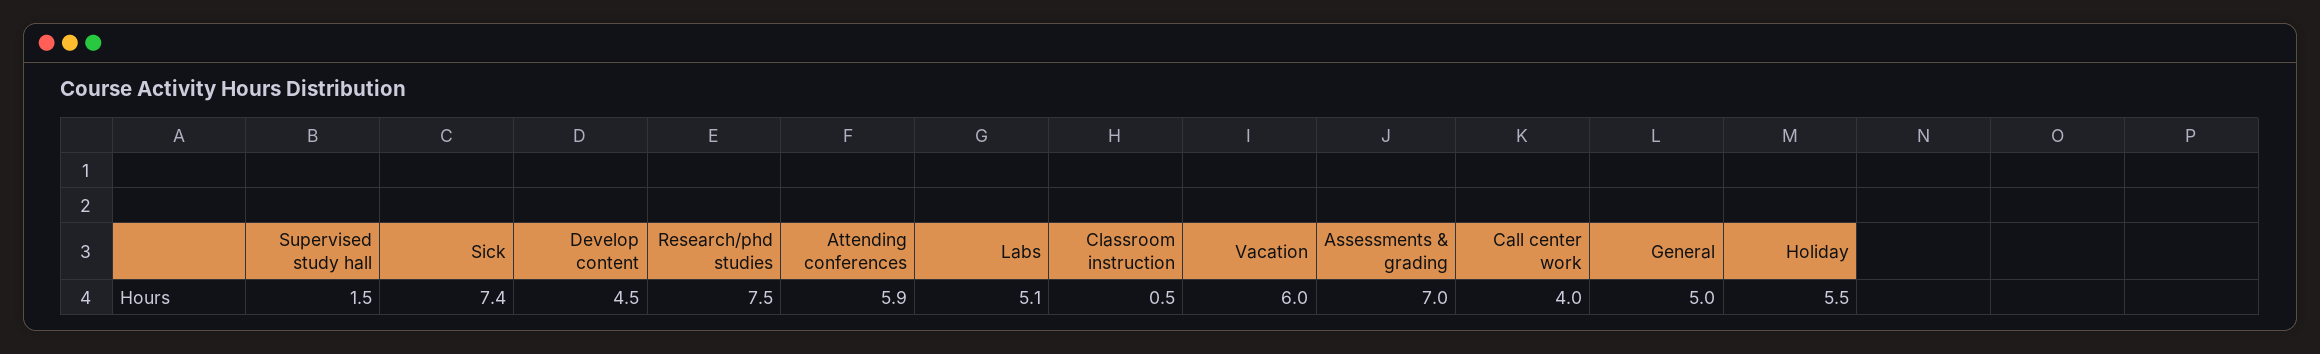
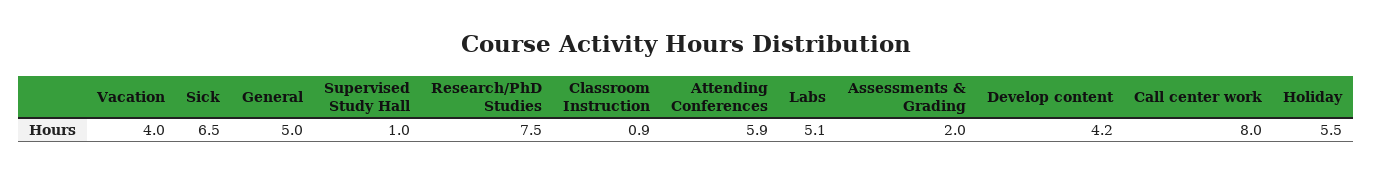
Supervised study hall: 1.5 -> 1
Sick: 7.4 -> 6.5
Develop content: 4.5 -> 4.2
Classroom instruction: 0.5 -> 0.9
Vacation: 6 -> 4
Assessments & grading: 7 -> 2
Call center work: 4 -> 8

